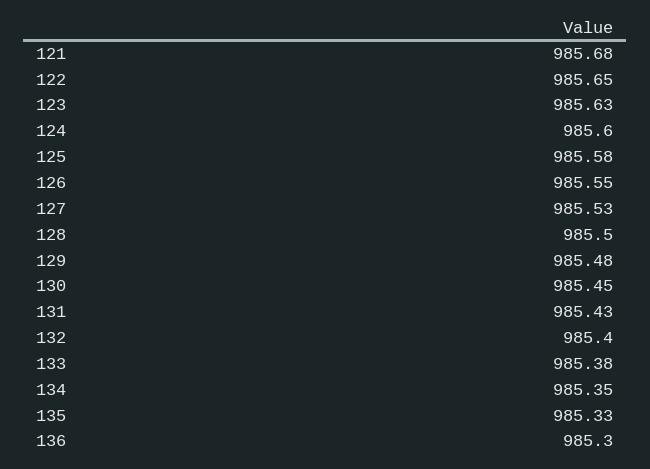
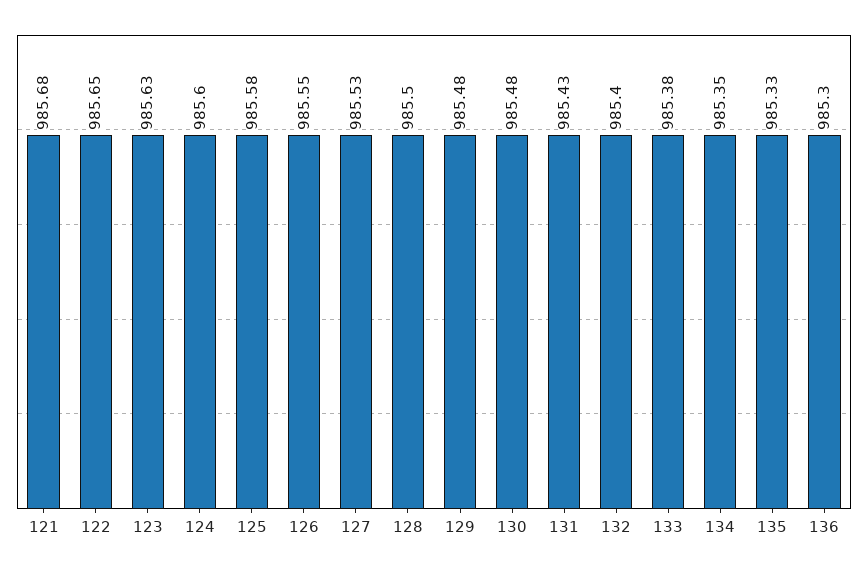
130: 985.45 -> 985.48

